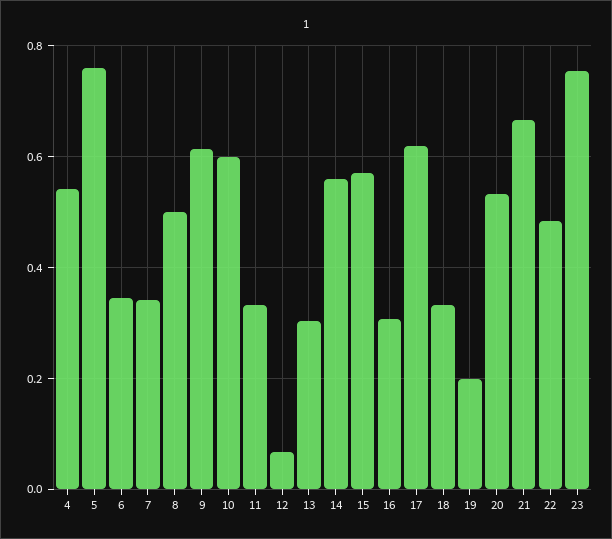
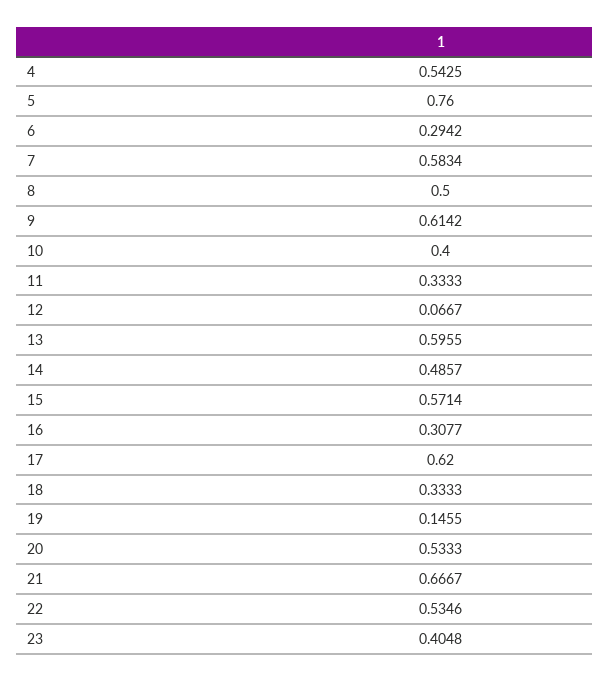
6: 0.34 -> 0.2942
7: 0.34 -> 0.5834
10: 0.6 -> 0.4
13: 0.3 -> 0.5955
14: 0.56 -> 0.4857
19: 0.2 -> 0.1455
22: 0.48 -> 0.5346
23: 0.76 -> 0.4048

